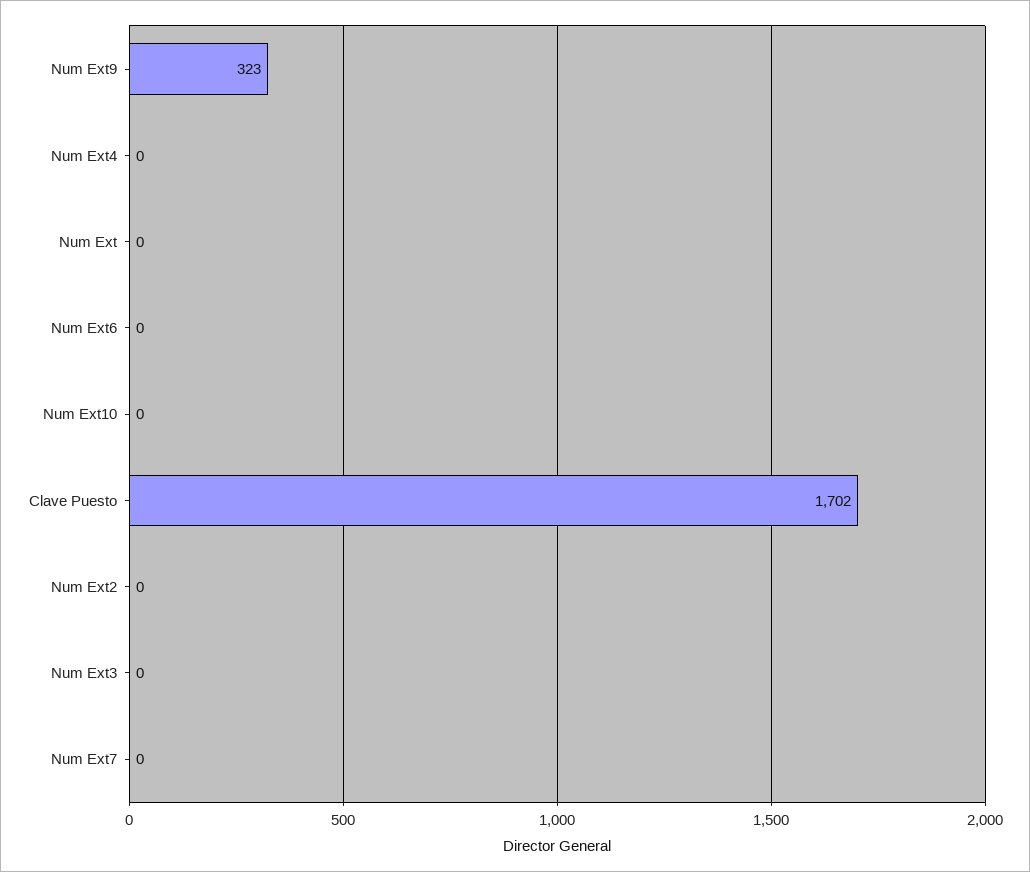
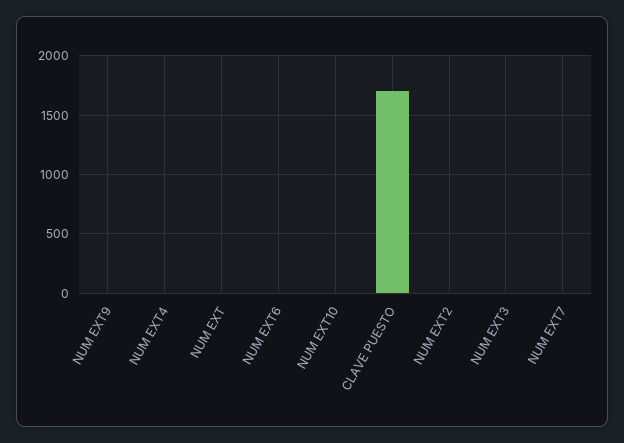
Num Ext9: 323 -> 0

